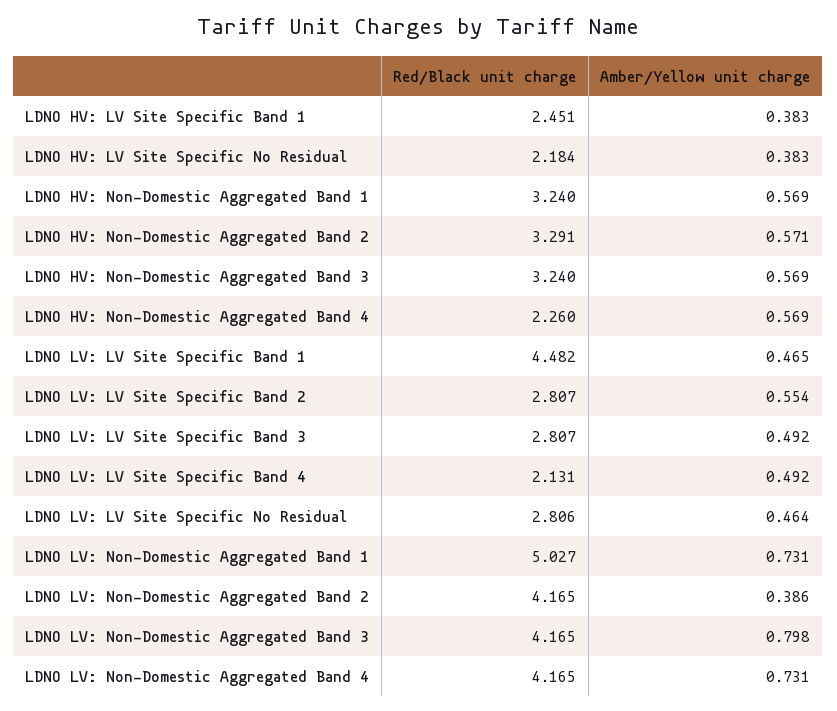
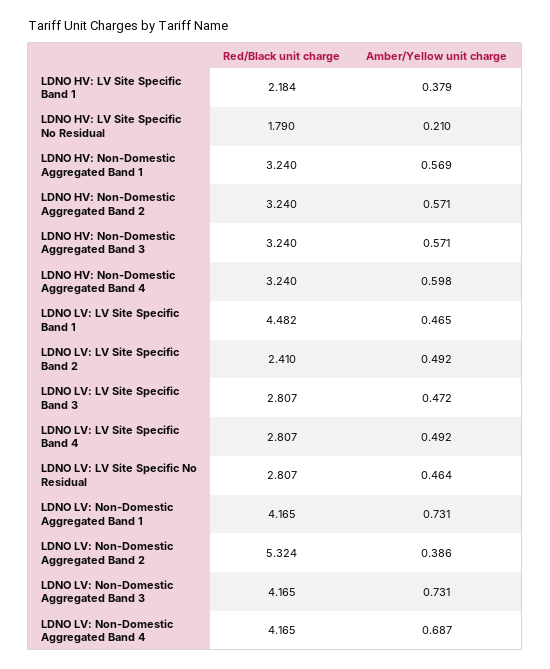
Red/Black unit charge, LDNO HV: LV Site Specific Band 1: 2.451 -> 2.184
Amber/Yellow unit charge, LDNO HV: LV Site Specific Band 1: 0.383 -> 0.379
Red/Black unit charge, LDNO HV: LV Site Specific No Residual: 2.184 -> 1.79
Amber/Yellow unit charge, LDNO HV: LV Site Specific No Residual: 0.383 -> 0.21
Red/Black unit charge, LDNO HV: Non-Domestic Aggregated Band 2: 3.291 -> 3.24
Amber/Yellow unit charge, LDNO HV: Non-Domestic Aggregated Band 3: 0.569 -> 0.571
Red/Black unit charge, LDNO HV: Non-Domestic Aggregated Band 4: 2.26 -> 3.24
Amber/Yellow unit charge, LDNO HV: Non-Domestic Aggregated Band 4: 0.569 -> 0.598
Red/Black unit charge, LDNO LV: LV Site Specific Band 2: 2.807 -> 2.41
Amber/Yellow unit charge, LDNO LV: LV Site Specific Band 2: 0.554 -> 0.492
Amber/Yellow unit charge, LDNO LV: LV Site Specific Band 3: 0.492 -> 0.472
Red/Black unit charge, LDNO LV: LV Site Specific Band 4: 2.131 -> 2.807
Red/Black unit charge, LDNO LV: LV Site Specific No Residual: 2.806 -> 2.807
Red/Black unit charge, LDNO LV: Non-Domestic Aggregated Band 1: 5.027 -> 4.165
Red/Black unit charge, LDNO LV: Non-Domestic Aggregated Band 2: 4.165 -> 5.324
Amber/Yellow unit charge, LDNO LV: Non-Domestic Aggregated Band 3: 0.798 -> 0.731
Amber/Yellow unit charge, LDNO LV: Non-Domestic Aggregated Band 4: 0.731 -> 0.687

